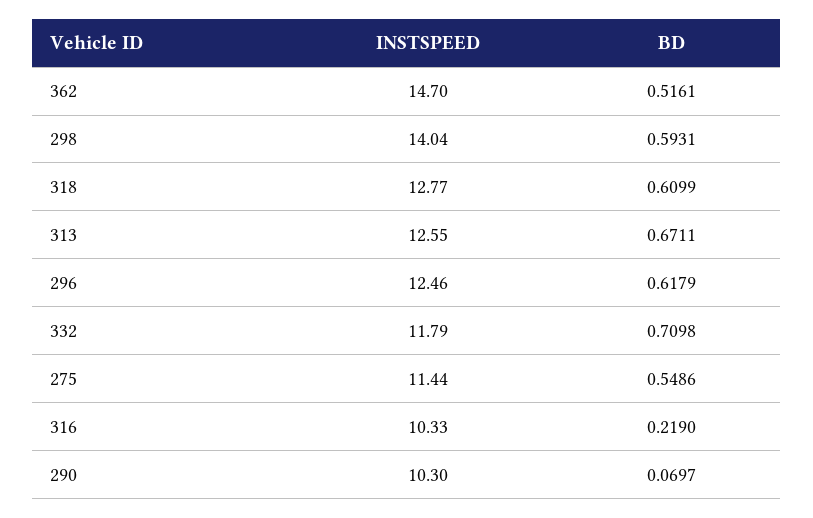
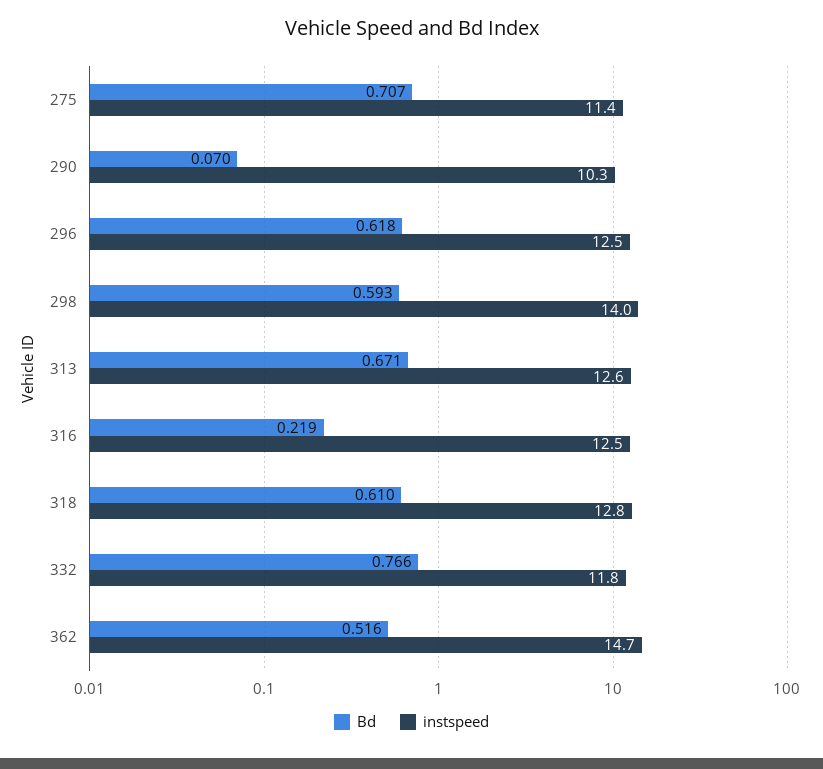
BD, 332: 0.7098 -> 0.766
BD, 275: 0.5486 -> 0.707
INSTSPEED, 316: 10.33 -> 12.5

